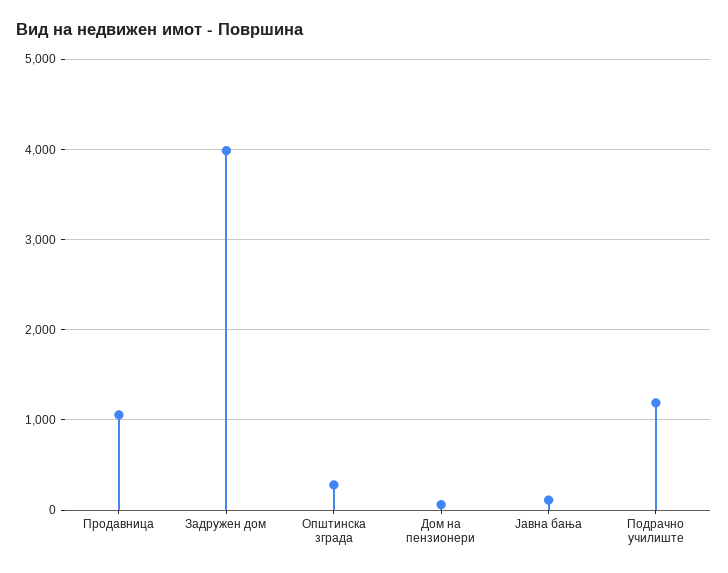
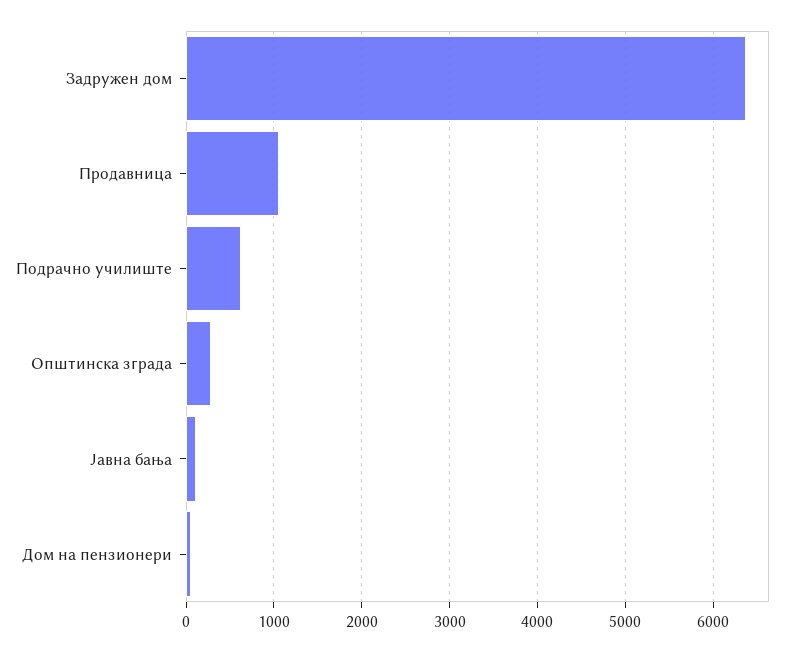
Задружен дом: 4000 -> 6400
Подрачно училиште: 1200 -> 600

